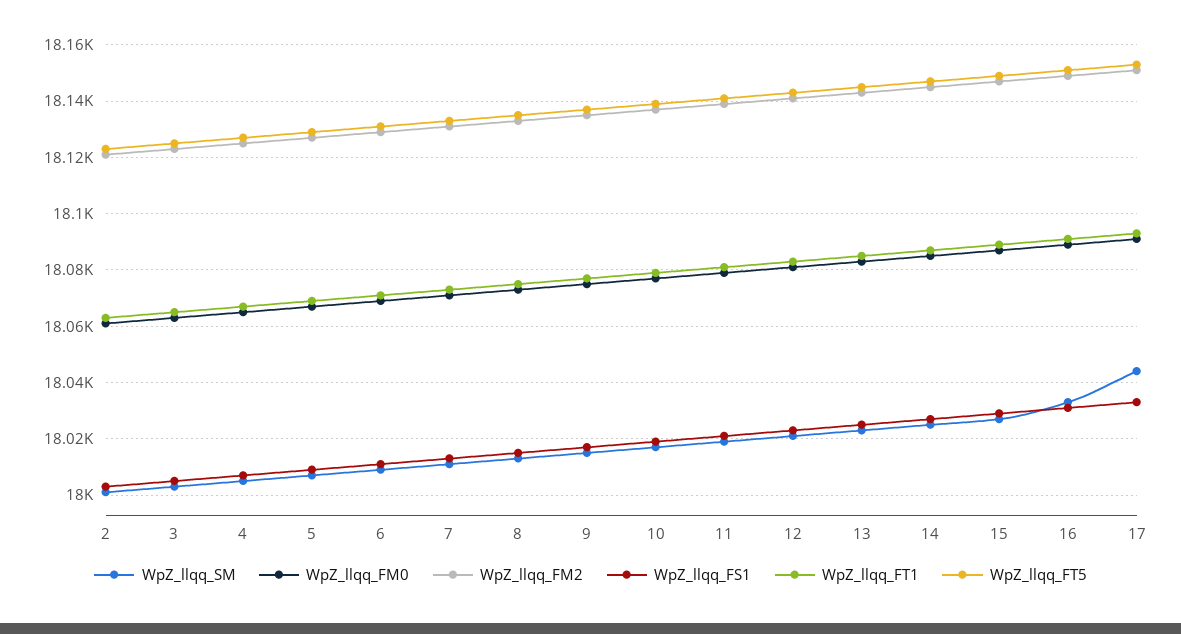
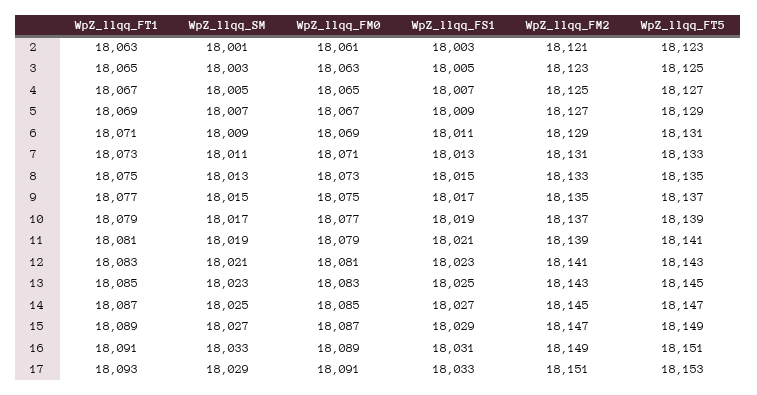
WpZ_llqq_SM, 17: 18045 -> 18029

